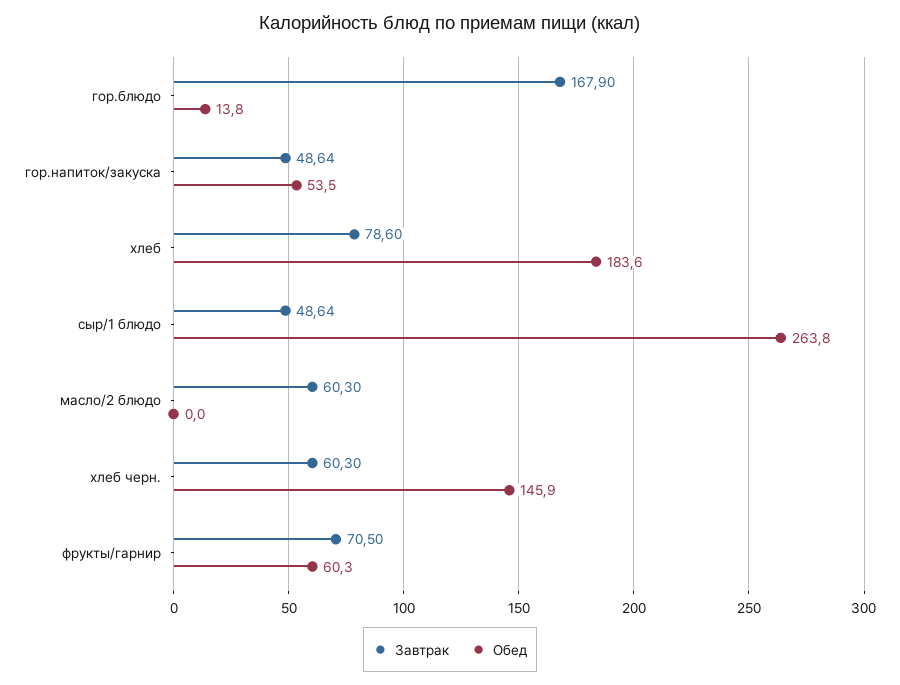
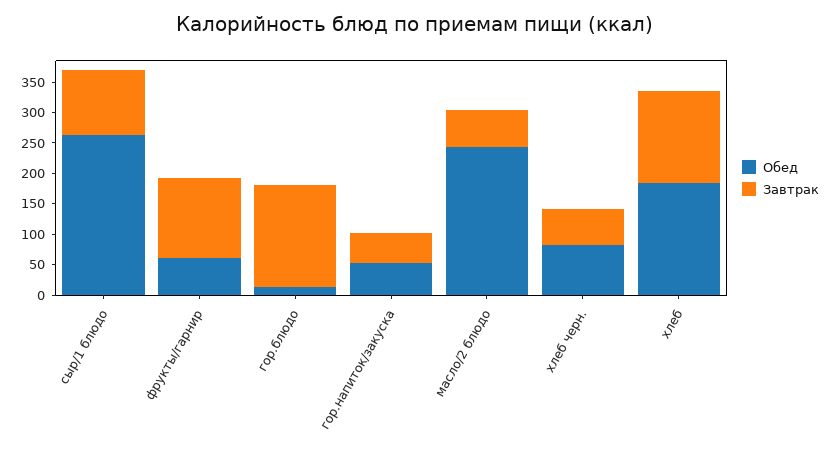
Завтрак, хлеб: 78.6 -> 150
Завтрак, сыр/1 блюдо: 48.64 -> 100
Обед, масло/2 блюдо: 0 -> 250
Обед, хлеб черн.: 145.9 -> 75
Завтрак, фрукты/гарнир: 70.5 -> 125

